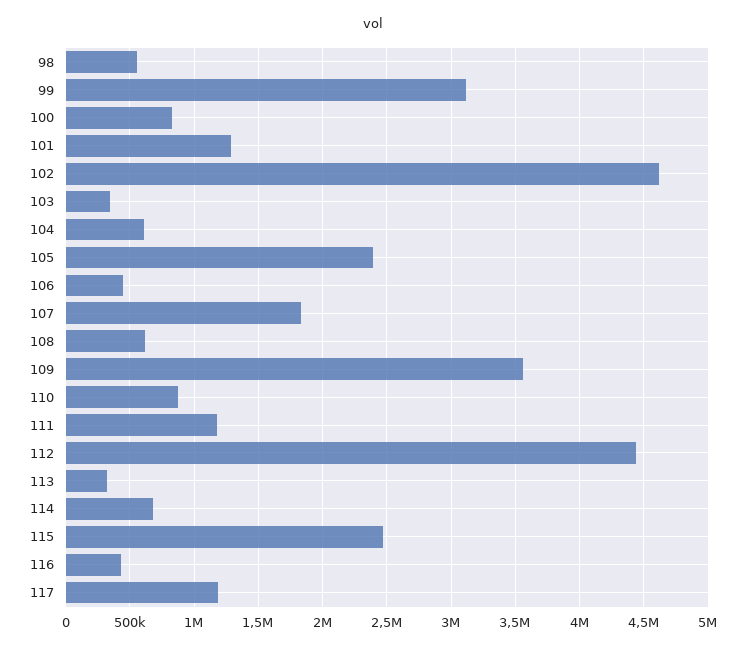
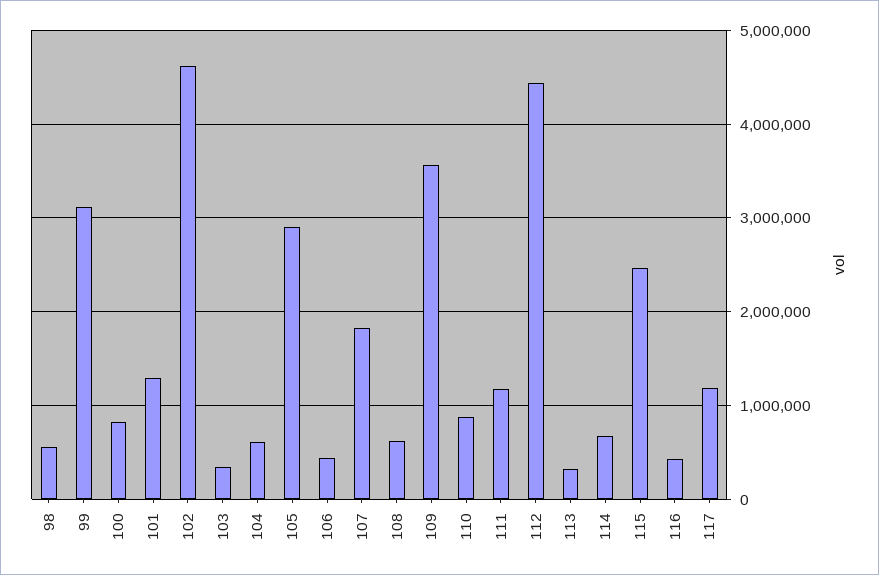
105: 2400000 -> 2900000

